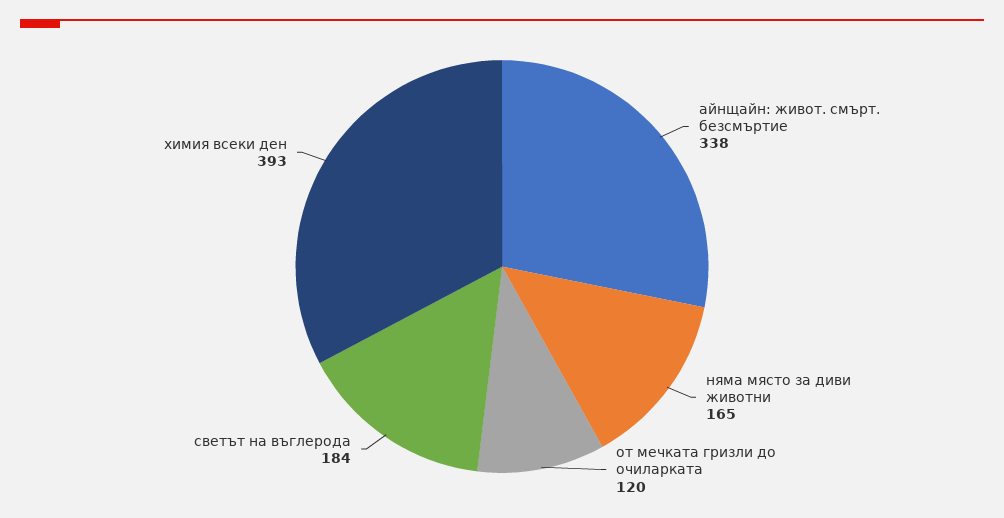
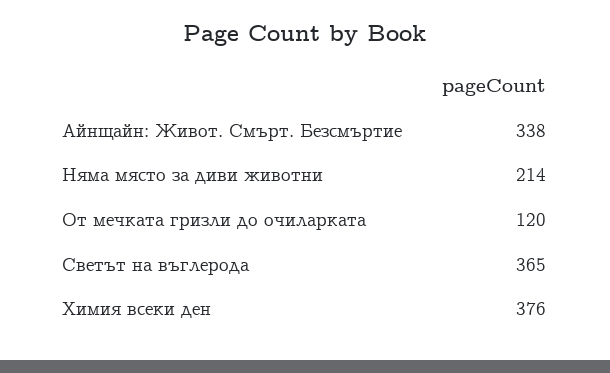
няма място за диви животни: 165 -> 214
светът на въглерода: 184 -> 365
химия всеки ден: 393 -> 376

